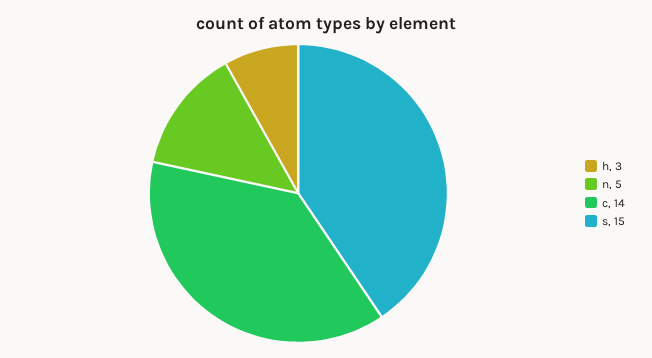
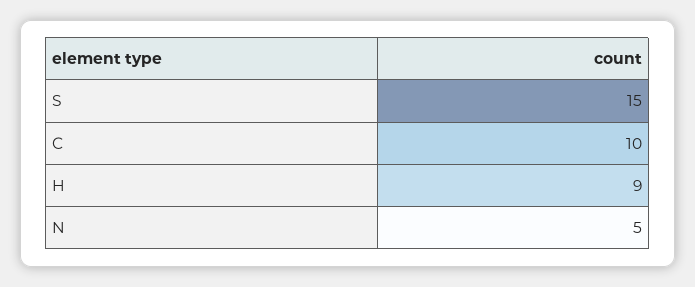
h: 3 -> 9
c: 14 -> 10

